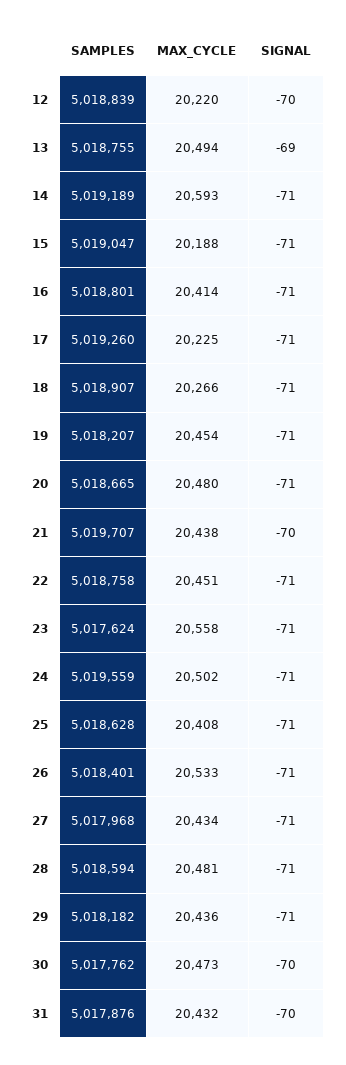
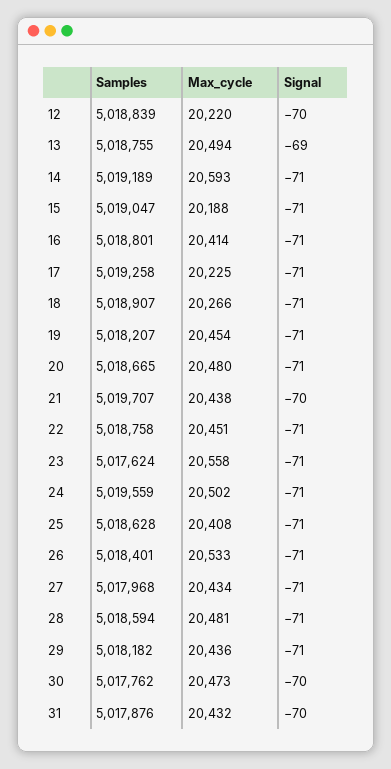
SAMPLES, 17: 5019260 -> 5019258

